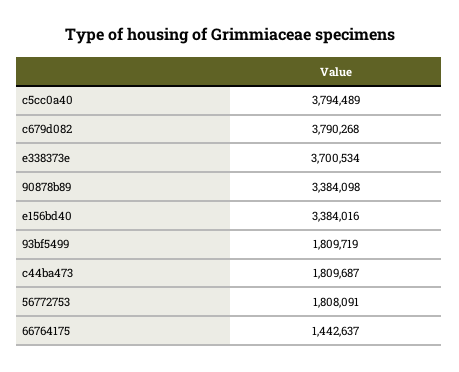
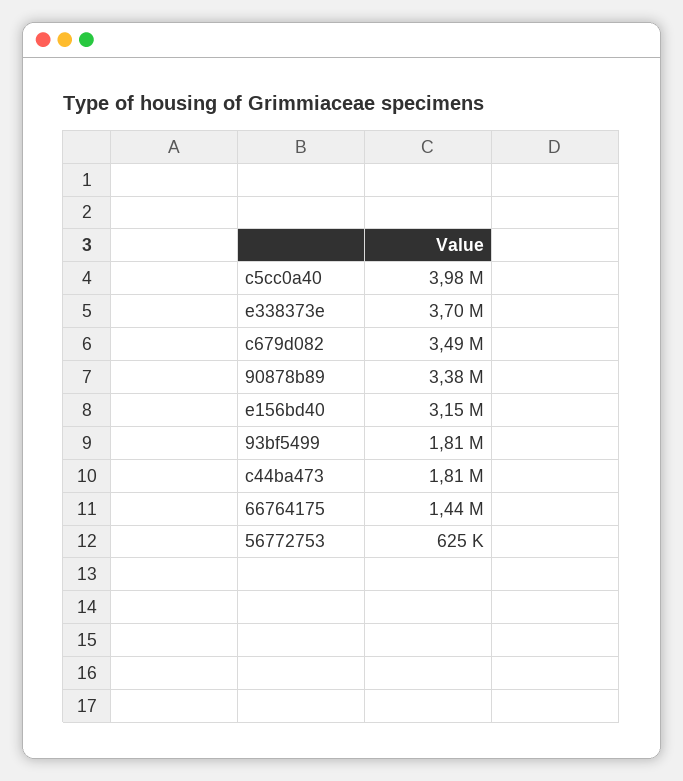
c5cc0a40: 3794489 -> 3980000
c679d082: 3790268 -> 3490000
e156bd40: 3384016 -> 3150000
56772753: 1808091 -> 625000

